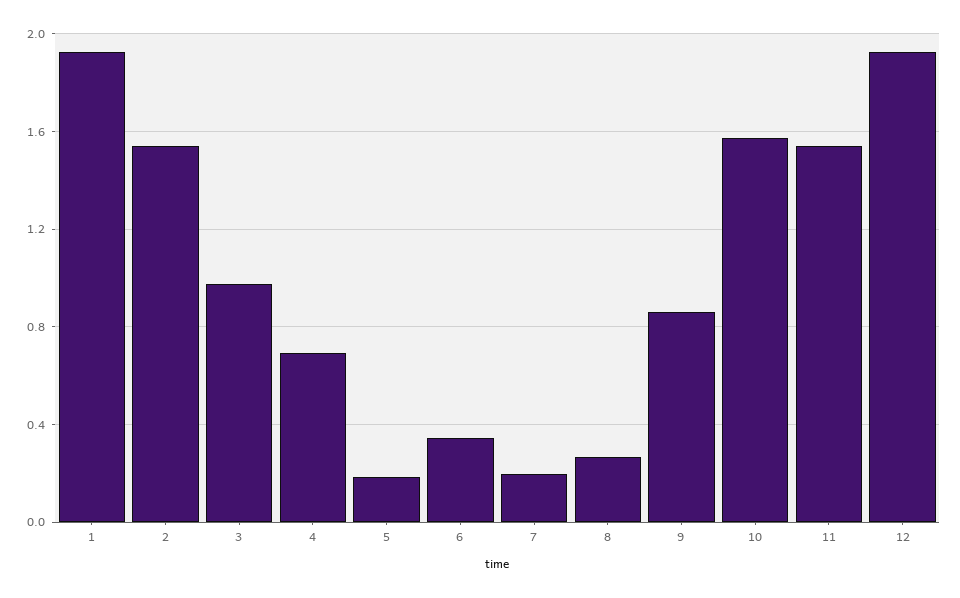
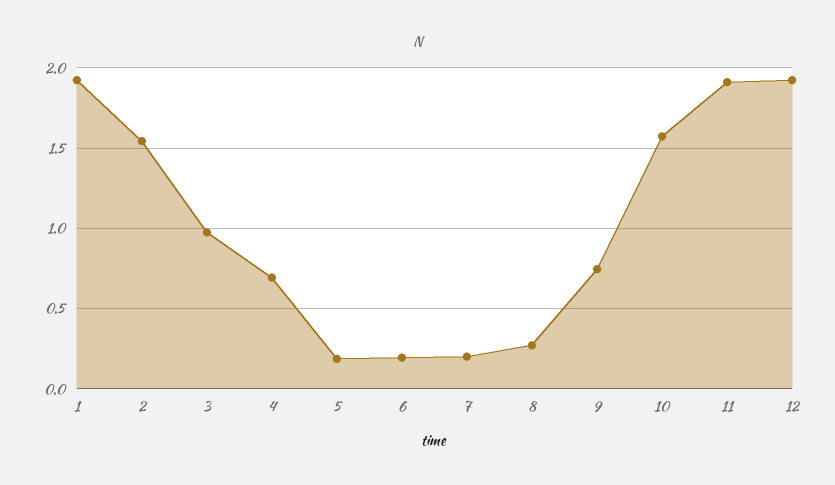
6: 0.35 -> 0.2
9: 0.85 -> 0.75
11: 1.55 -> 1.9

